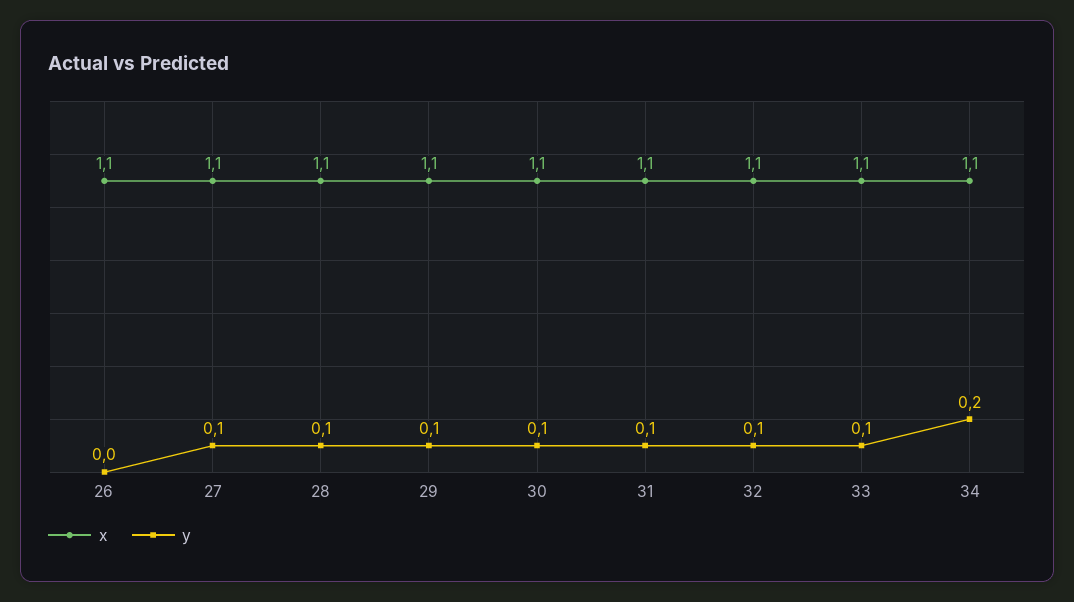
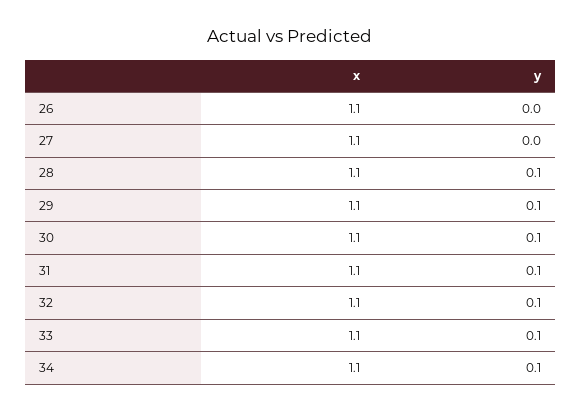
y, 27: 0.1 -> 0
y, 34: 0.2 -> 0.1

